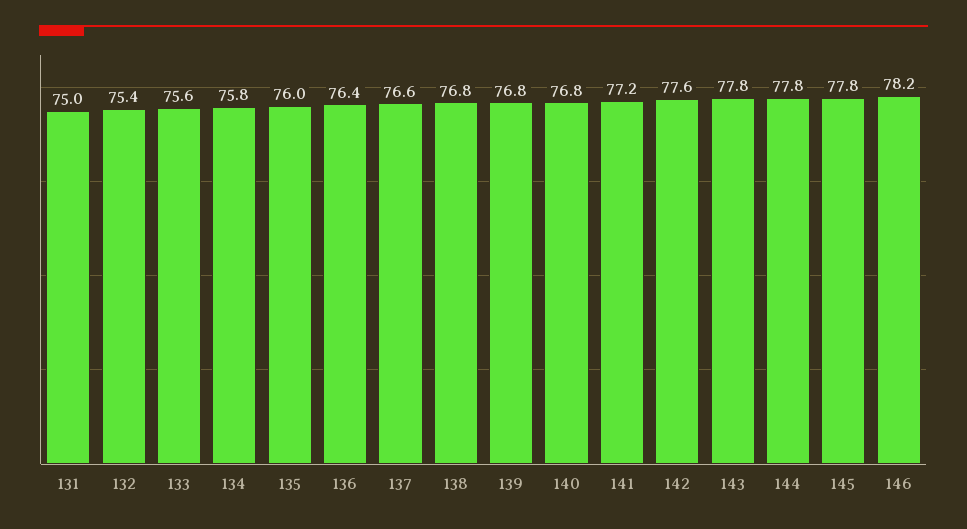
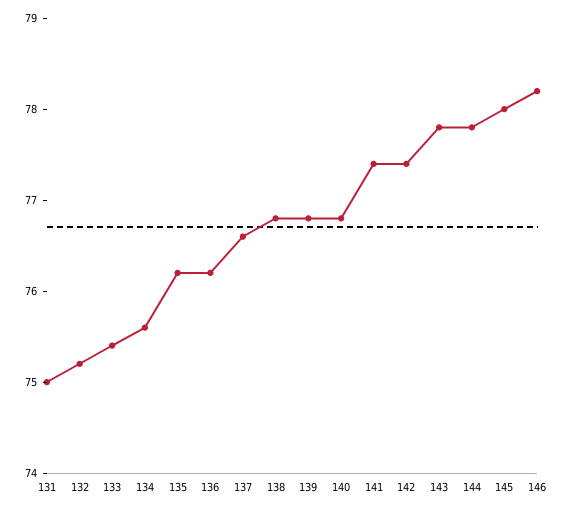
132: 75.4 -> 75.2
133: 75.6 -> 75.4
134: 75.8 -> 75.6
135: 76 -> 76.2
136: 76.4 -> 76.2
141: 77.2 -> 77.4
142: 77.6 -> 77.4
145: 77.8 -> 78

